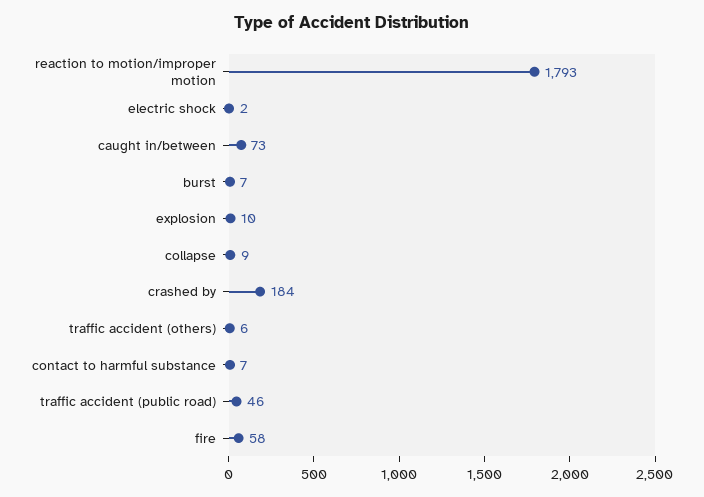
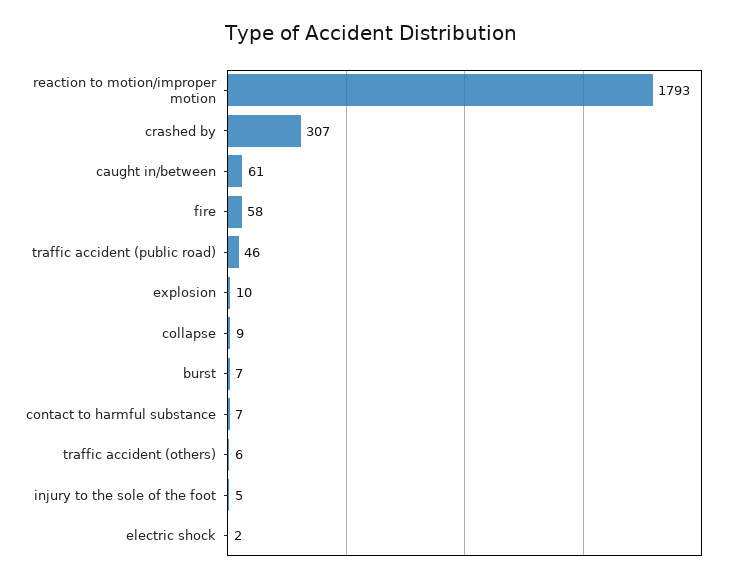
caught in/between: 73 -> 61
crashed by: 184 -> 307
injury to the sole of the foot: none -> 5

